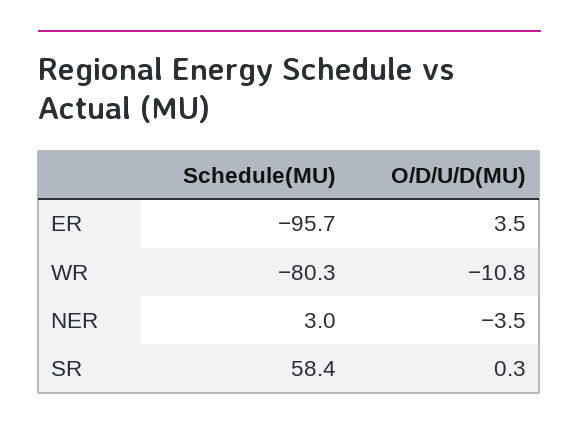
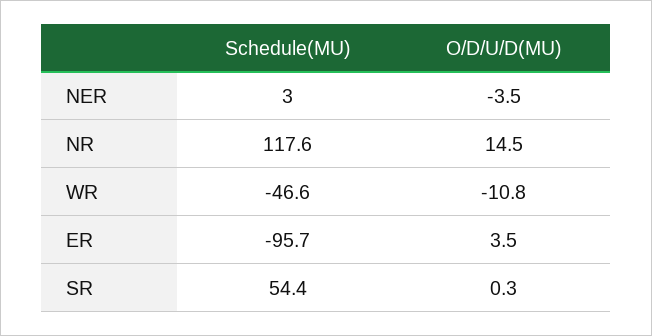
Schedule(MU), WR: -80.3 -> -46.6
Schedule(MU), SR: 58.4 -> 54.4
Schedule(MU), NR: none -> 117.6
O/D/U/D(MU), NR: none -> 14.5

